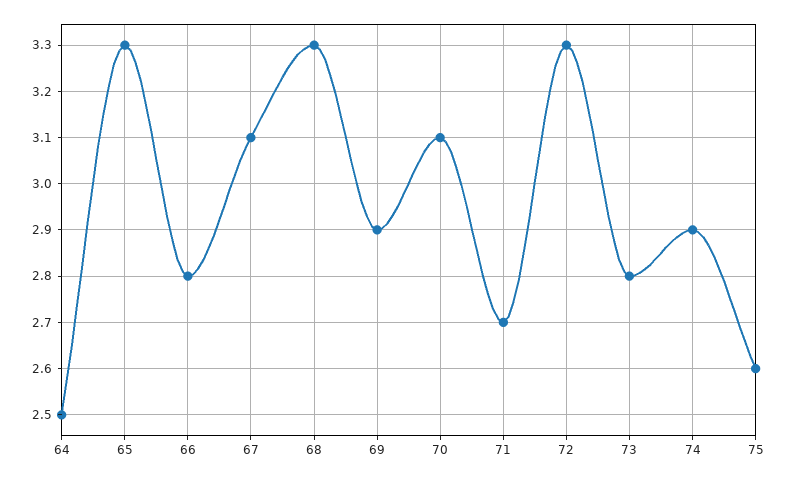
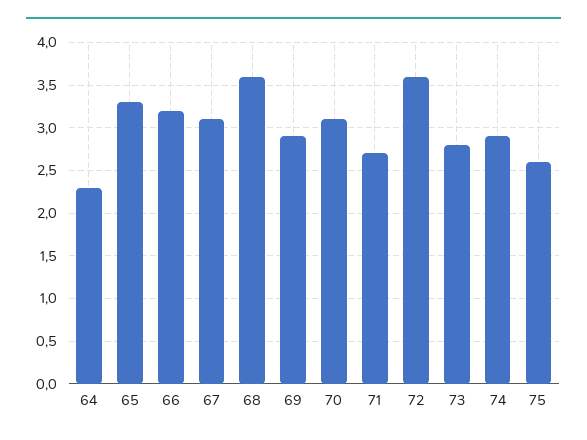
64: 2.5 -> 2.3
66: 2.8 -> 3.2
68: 3.3 -> 3.6
72: 3.3 -> 3.6

